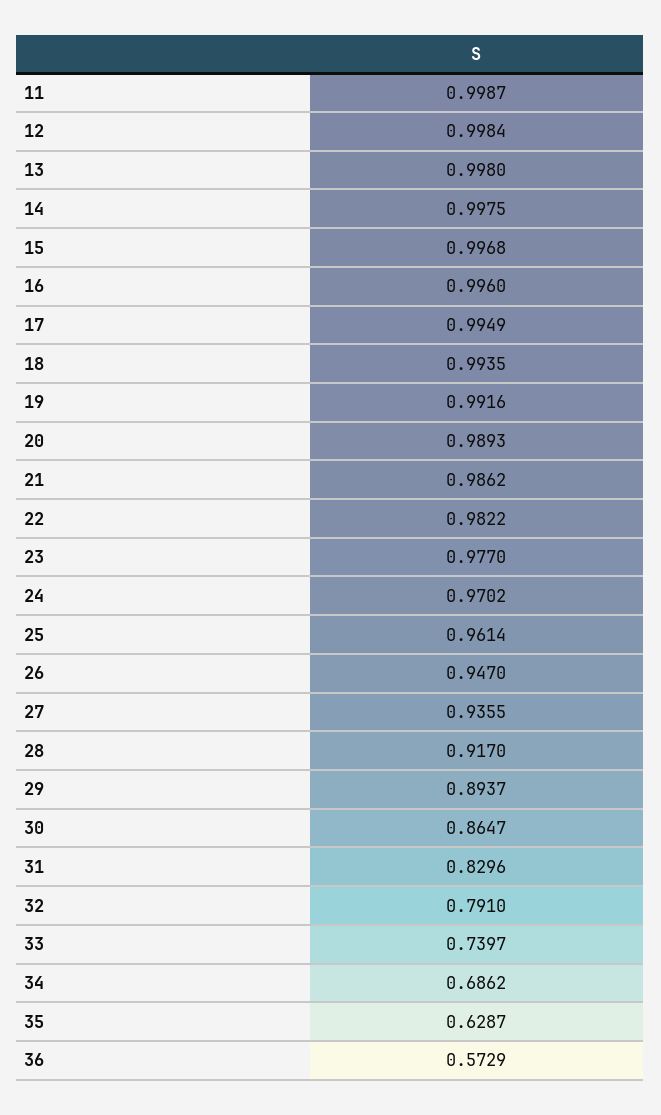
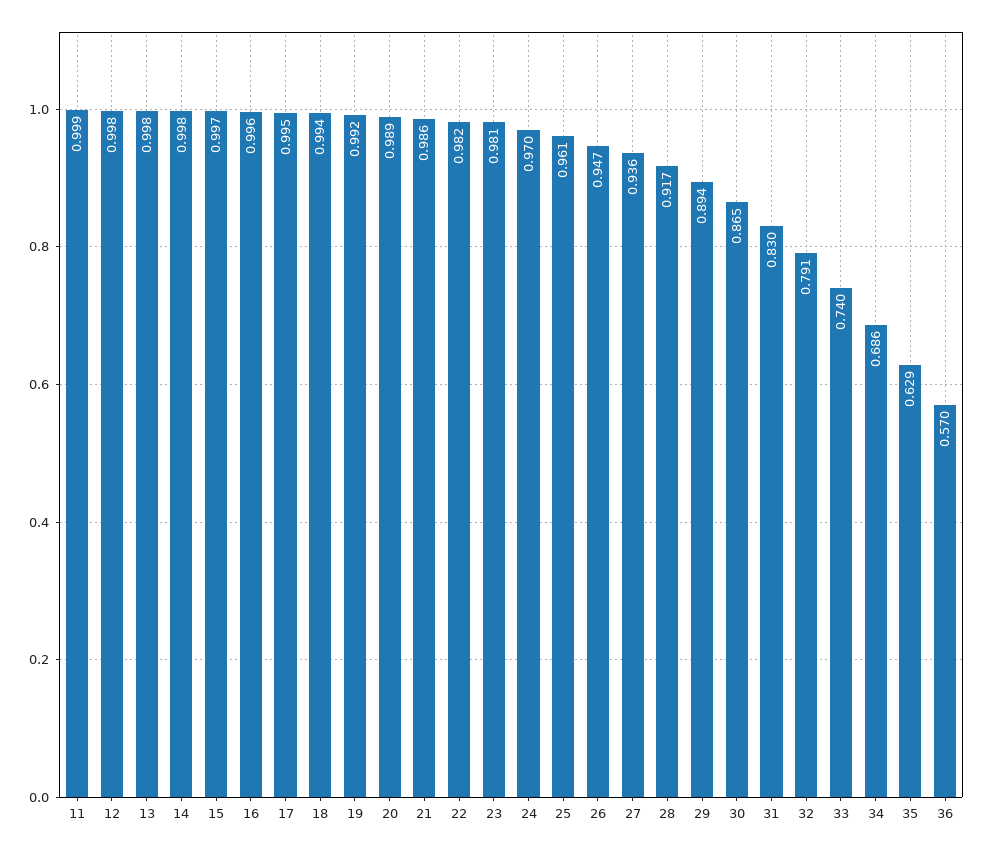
23: 0.977 -> 0.981
36: 0.5729 -> 0.57

